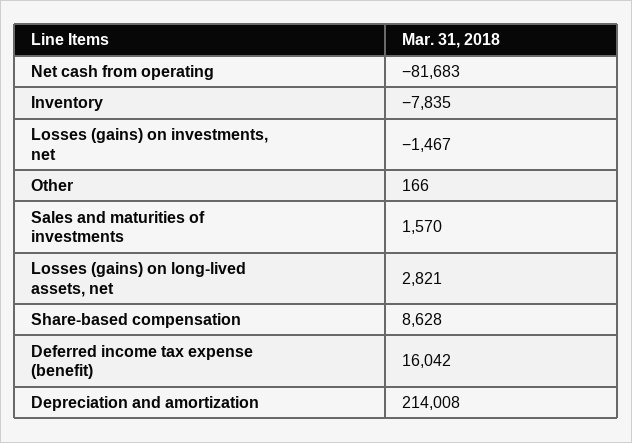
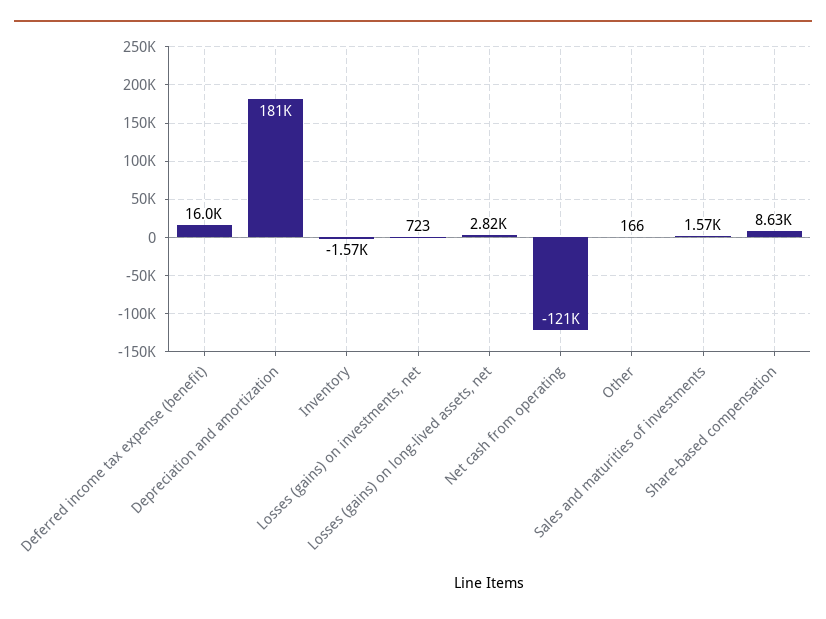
Net cash from operating: -81683 -> -121000
Inventory: -7835 -> -1570
Losses (gains) on investments, net: -1467 -> 723
Depreciation and amortization: 214008 -> 181000

